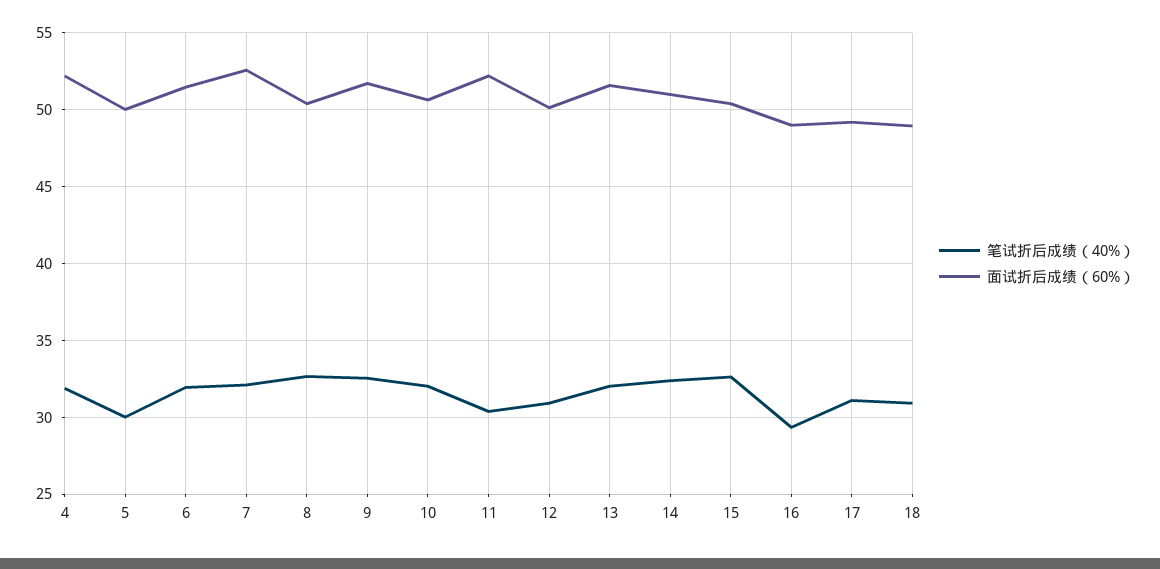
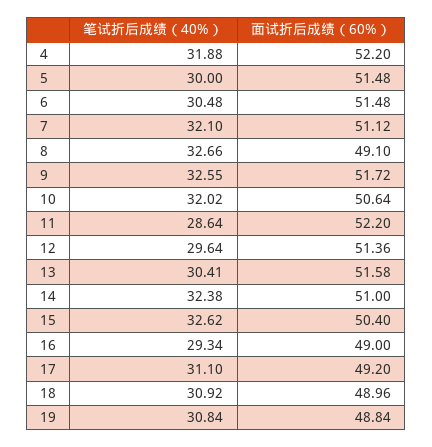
面试折后成绩（60%）, 5: 50 -> 51.48
笔试折后成绩（40%）, 6: 32 -> 30.48
面试折后成绩（60%）, 7: 52.5 -> 51.12
面试折后成绩（60%）, 8: 50.5 -> 49.1
笔试折后成绩（40%）, 11: 30.5 -> 28.64
笔试折后成绩（40%）, 12: 31 -> 29.64
面试折后成绩（60%）, 12: 50 -> 51.36
笔试折后成绩（40%）, 13: 32 -> 30.41
笔试折后成绩（40%）, 19: none -> 30.84
面试折后成绩（60%）, 19: none -> 48.84

